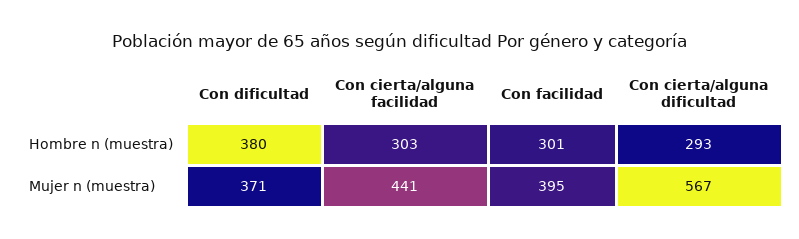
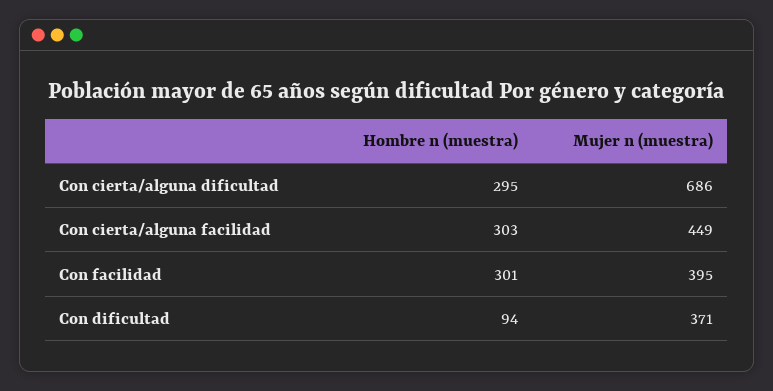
Con dificultad, Hombre n (muestra): 380 -> 94
Con cierta/alguna dificultad, Hombre n (muestra): 293 -> 295
Con cierta/alguna facilidad, Mujer n (muestra): 441 -> 449
Con cierta/alguna dificultad, Mujer n (muestra): 567 -> 686

